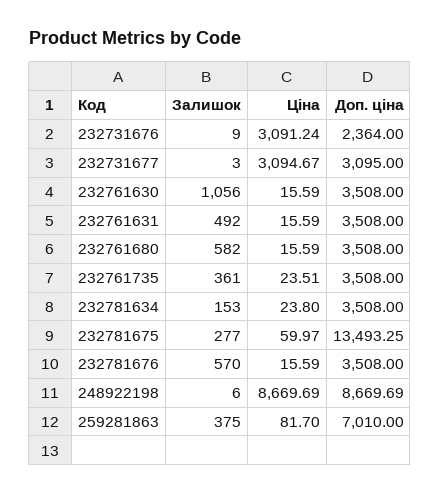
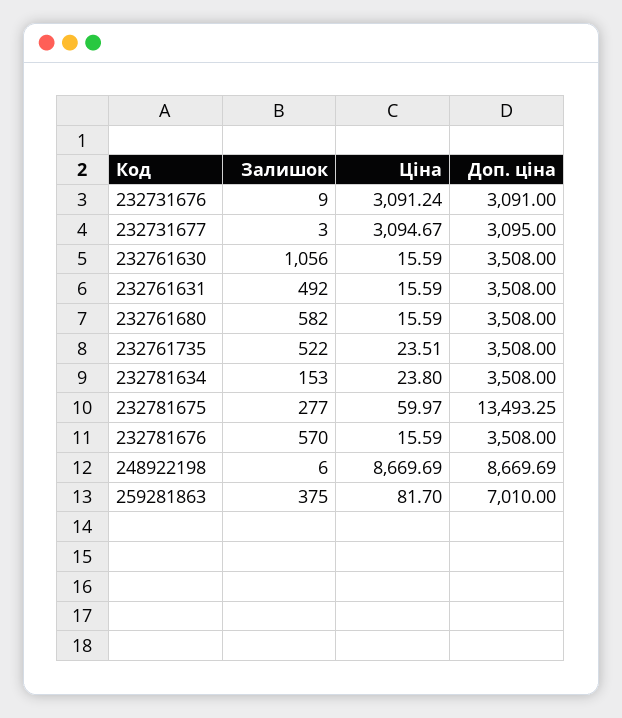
Доп. ціна, 232731676: 2364 -> 3091
Залишок, 232761735: 361 -> 522

